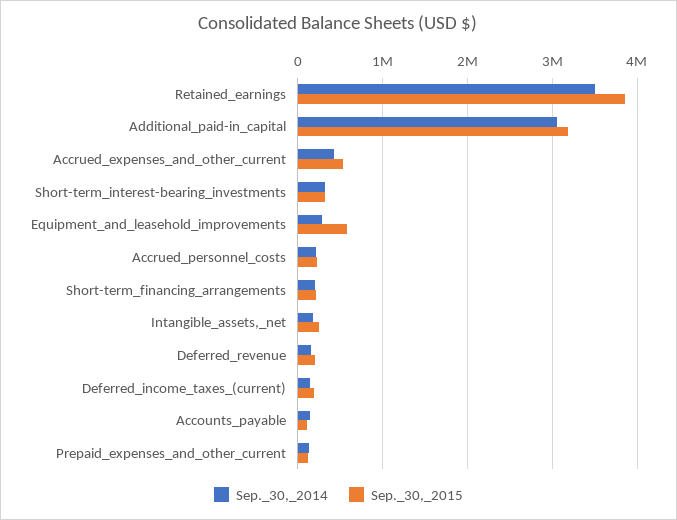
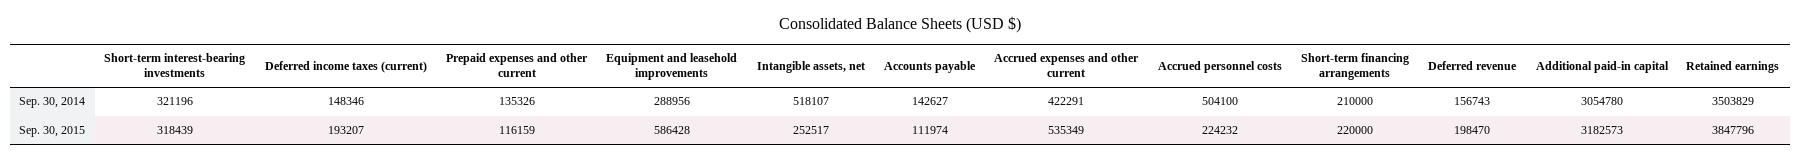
Sep._30,_2014, Accrued_personnel_costs: 200000 -> 504100
Sep._30,_2014, Intangible_assets,_net: 200000 -> 518107

